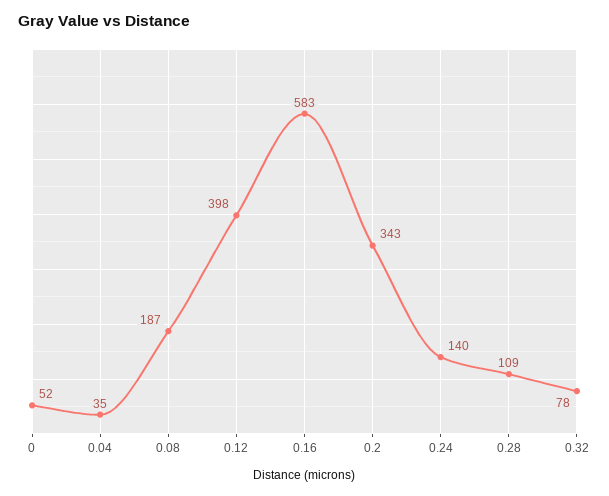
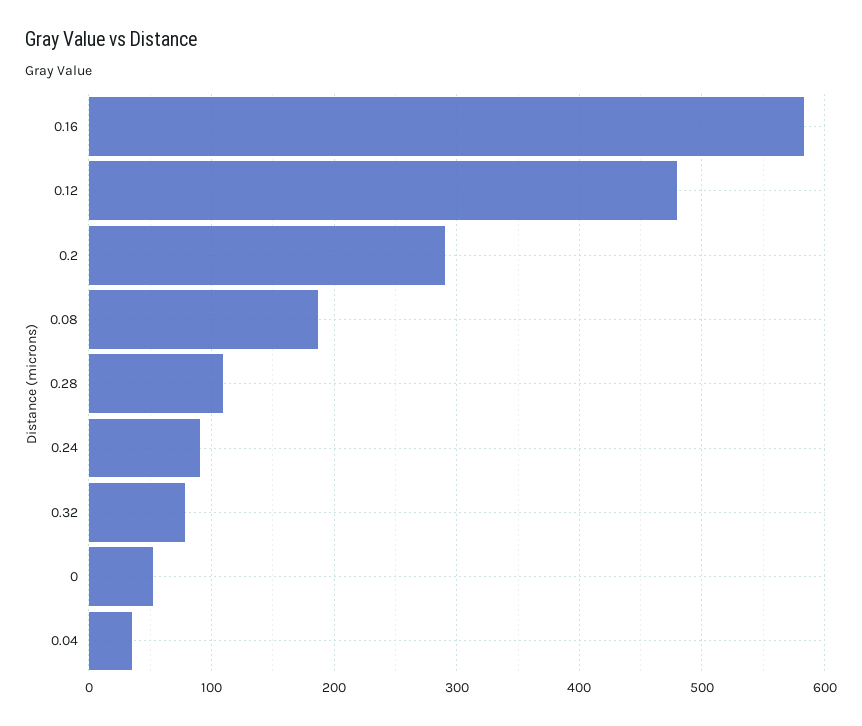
0.12: 398 -> 480
0.2: 343 -> 290
0.24: 140 -> 90

